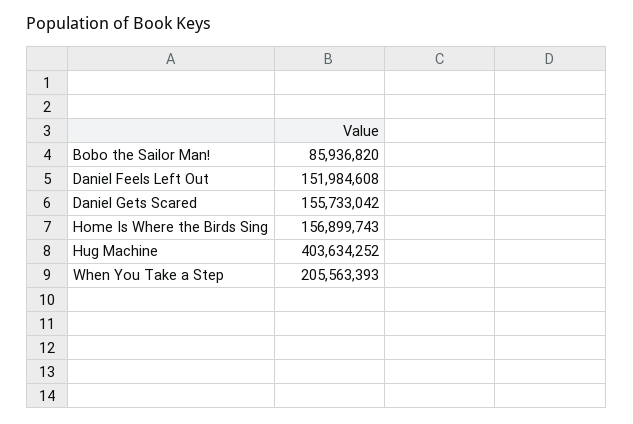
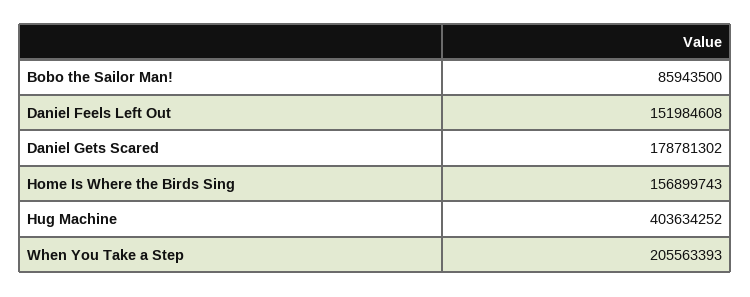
Bobo the Sailor Man!: 85936820 -> 85943500
Daniel Gets Scared: 155733042 -> 178781302

